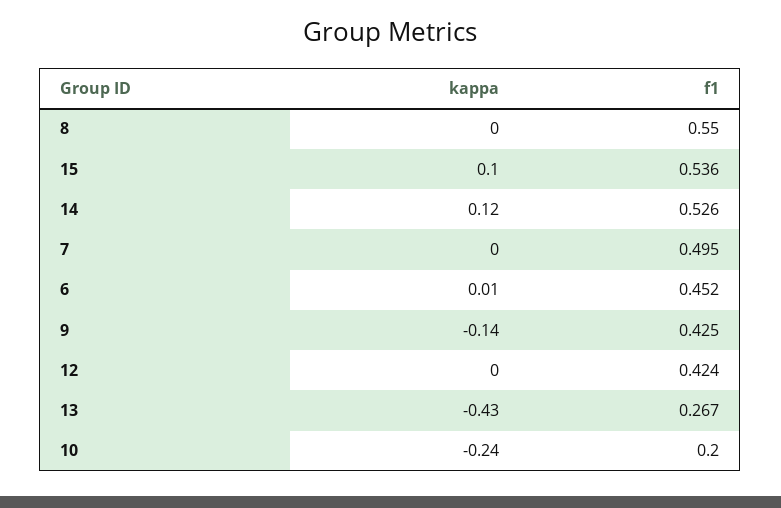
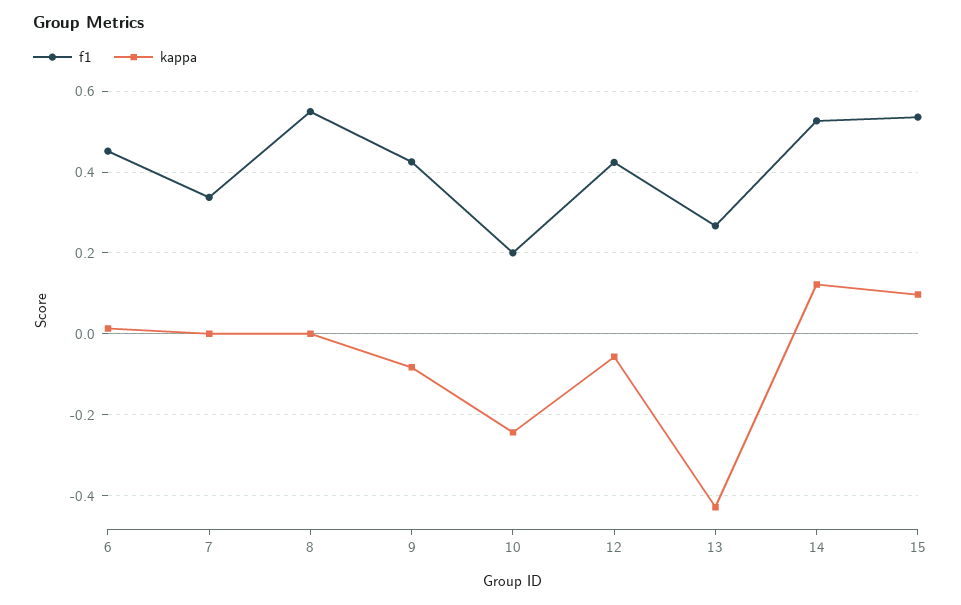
f1, 7: 0.495 -> 0.34
kappa, 9: -0.14 -> -0.08
kappa, 12: 0 -> -0.06

